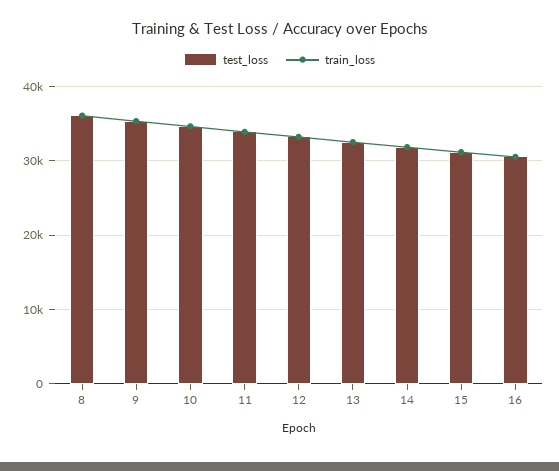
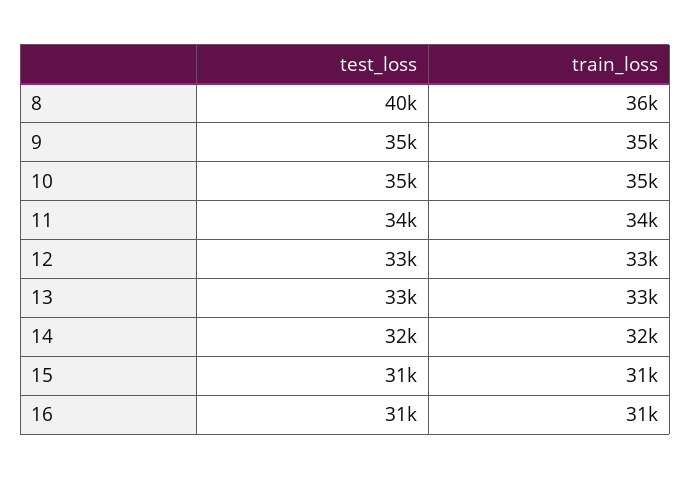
test_loss, 8: 36000 -> 40000

